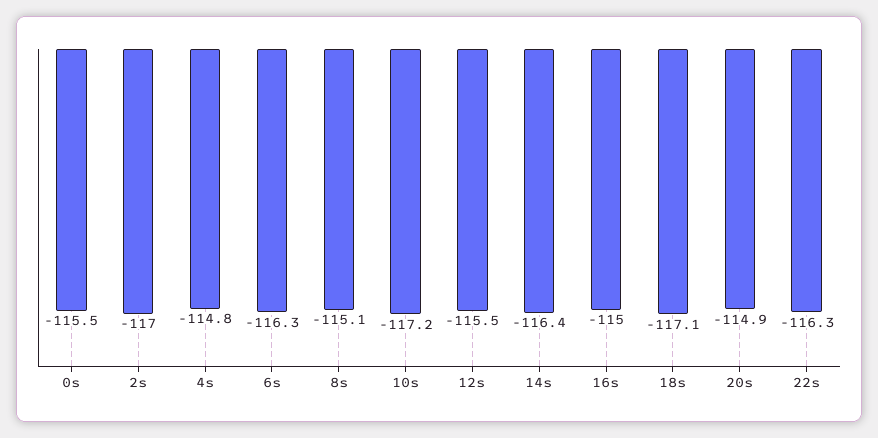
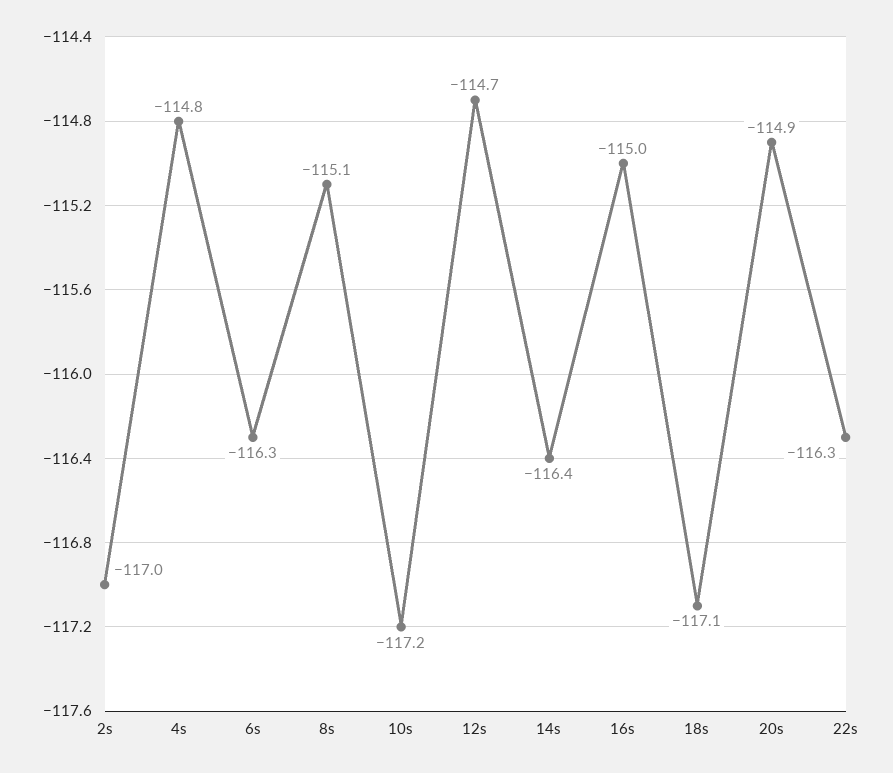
0s: -115.5 -> none
12s: -115.5 -> -114.7

